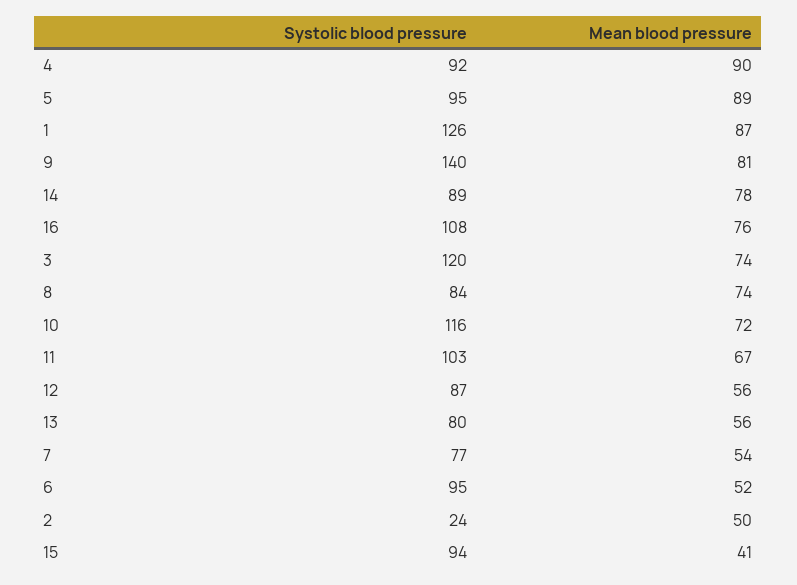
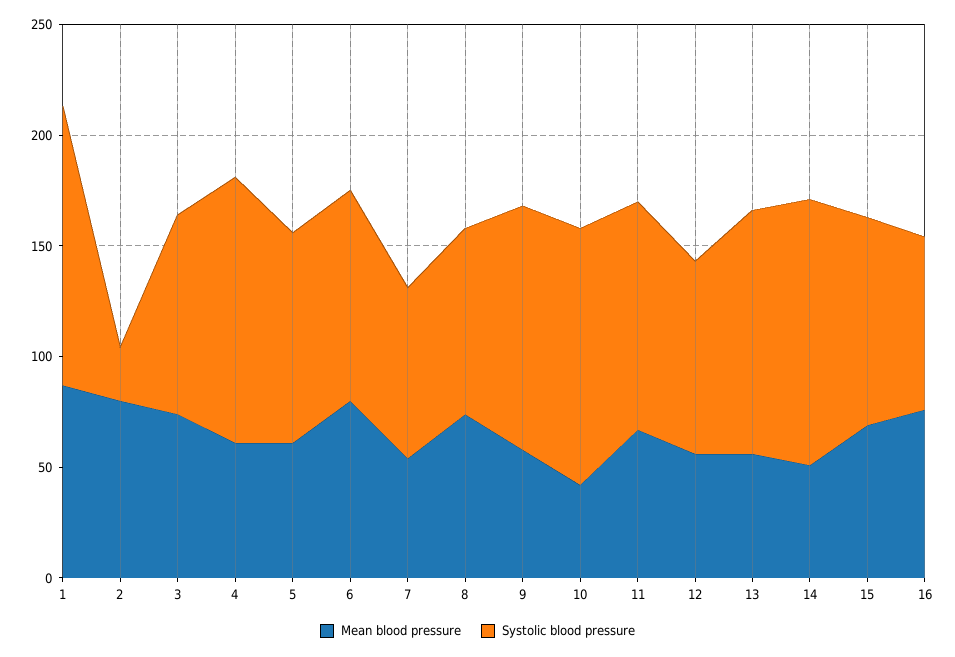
Systolic blood pressure, 4: 92 -> 120
Mean blood pressure, 4: 90 -> 60
Mean blood pressure, 5: 89 -> 60
Systolic blood pressure, 9: 140 -> 110
Mean blood pressure, 9: 81 -> 60
Systolic blood pressure, 14: 89 -> 120
Mean blood pressure, 14: 78 -> 50
Systolic blood pressure, 16: 108 -> 80
Systolic blood pressure, 3: 120 -> 90
Mean blood pressure, 10: 72 -> 40
Systolic blood pressure, 13: 80 -> 110
Mean blood pressure, 6: 52 -> 80
Mean blood pressure, 2: 50 -> 80
Mean blood pressure, 15: 41 -> 70

